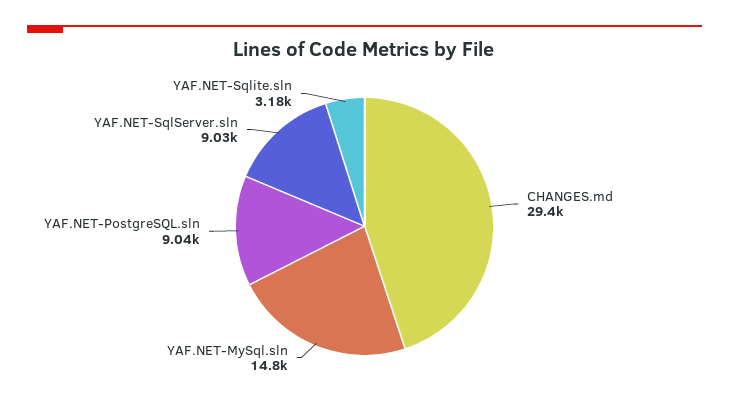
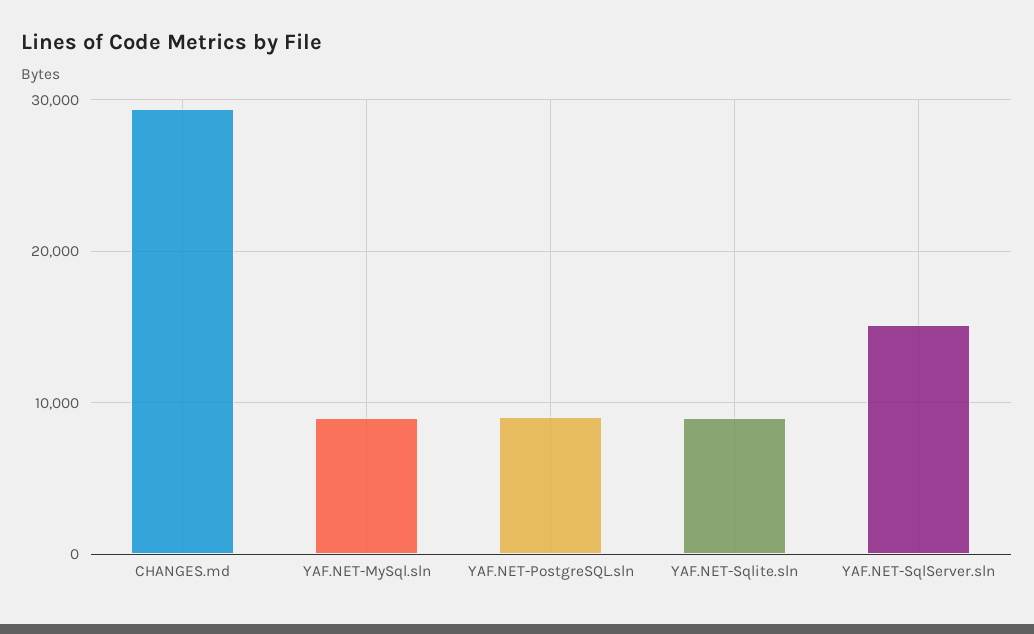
YAF.NET-MySql.sln: 14800 -> 9000
YAF.NET-SqlServer.sln: 9030 -> 15000
YAF.NET-Sqlite.sln: 3180 -> 9000

